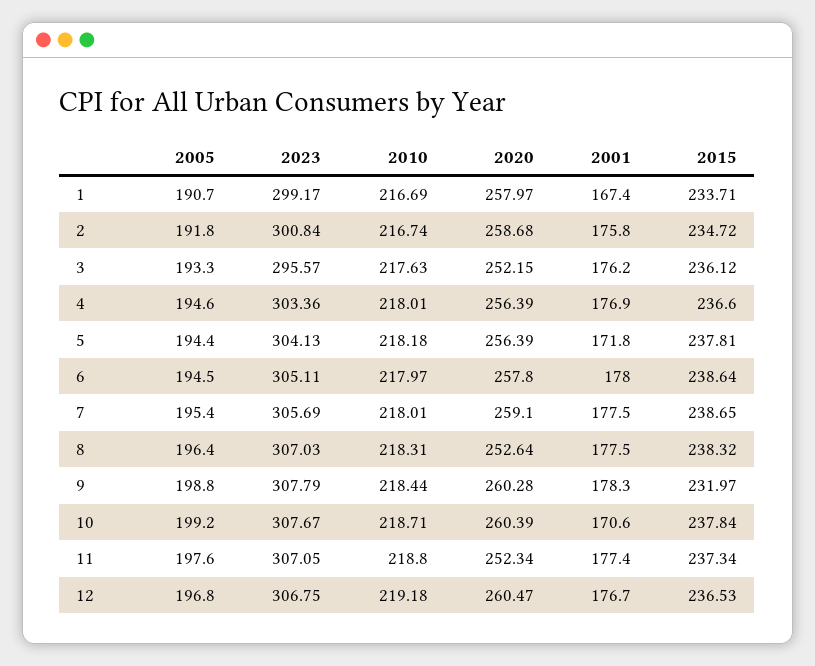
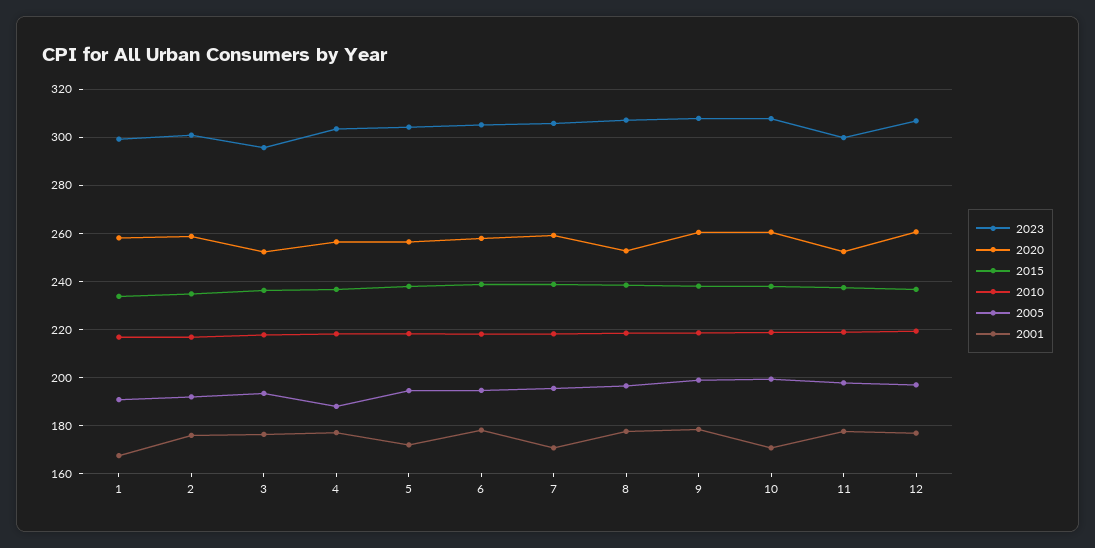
2005, 4: 194.6 -> 187.5
2001, 7: 177.5 -> 170
2015, 9: 231.97 -> 237.5
2023, 11: 307.05 -> 300

